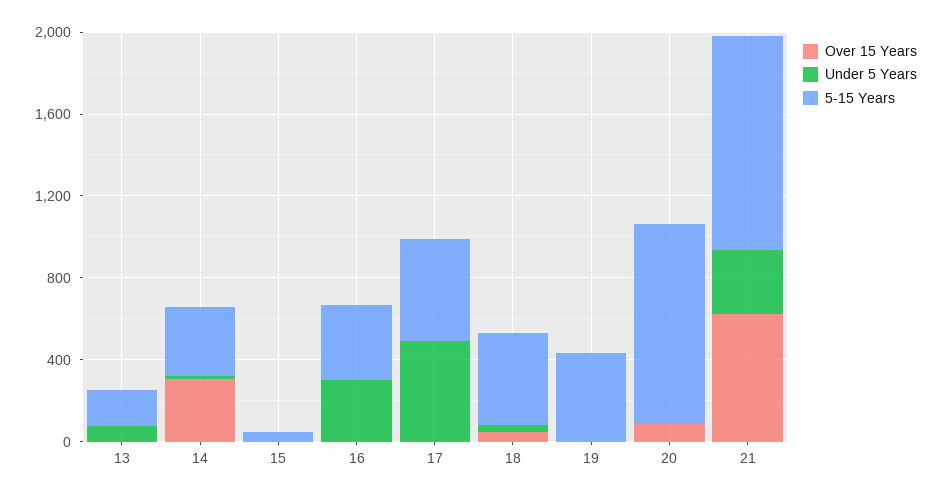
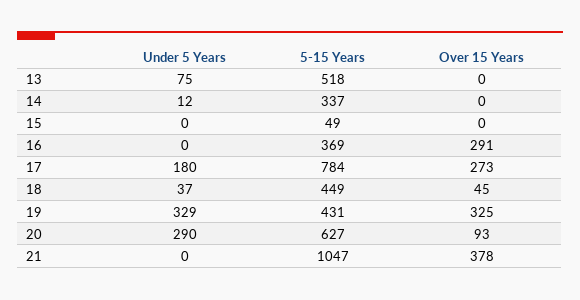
5-15 Years, 13: 200 -> 518
Over 15 Years, 14: 300 -> 0
Over 15 Years, 16: 0 -> 291
Under 5 Years, 16: 300 -> 0
Over 15 Years, 17: 0 -> 273
Under 5 Years, 17: 500 -> 180
5-15 Years, 17: 500 -> 784
Over 15 Years, 19: 0 -> 325
Under 5 Years, 19: 0 -> 329
Under 5 Years, 20: 0 -> 290
5-15 Years, 20: 1000 -> 627
Over 15 Years, 21: 600 -> 378
Under 5 Years, 21: 300 -> 0

